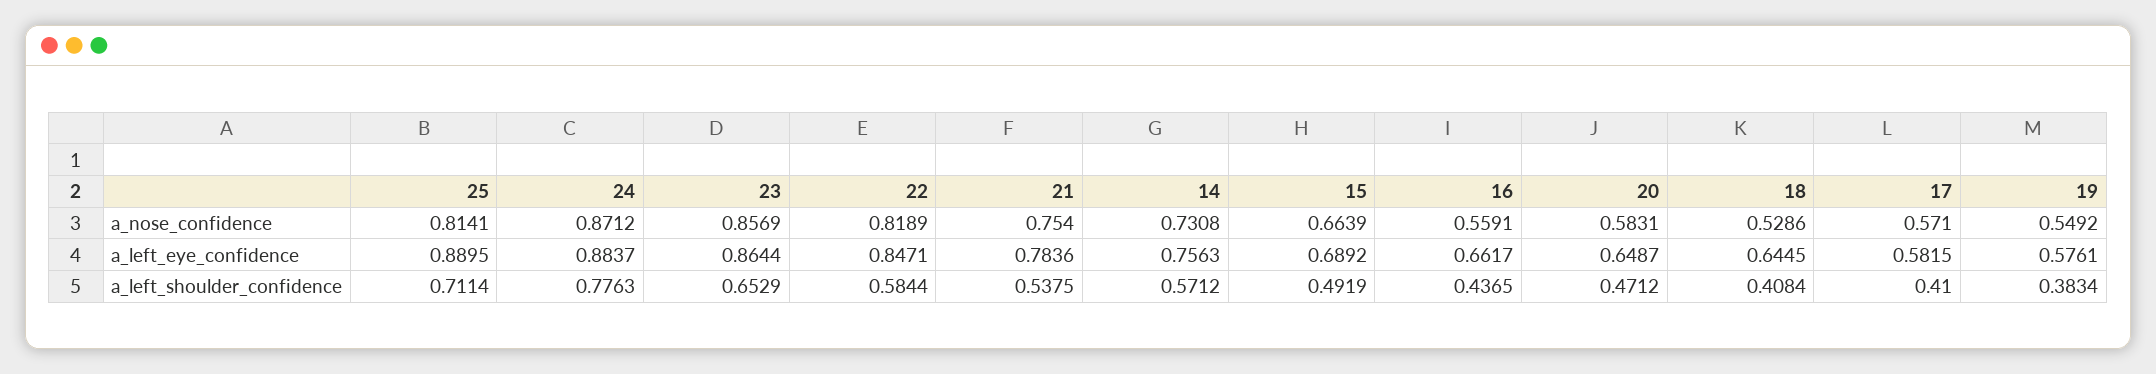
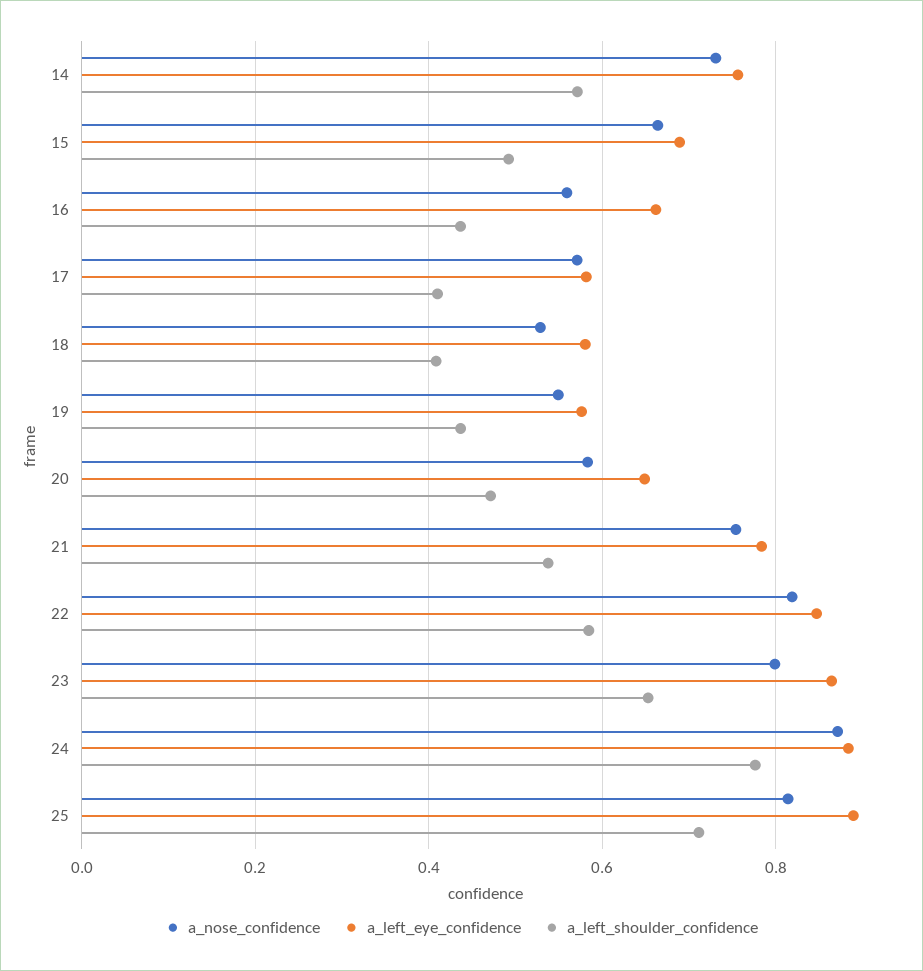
a_nose_confidence, 23: 0.8569 -> 0.8
a_left_eye_confidence, 18: 0.6445 -> 0.58
a_left_shoulder_confidence, 19: 0.3834 -> 0.44

